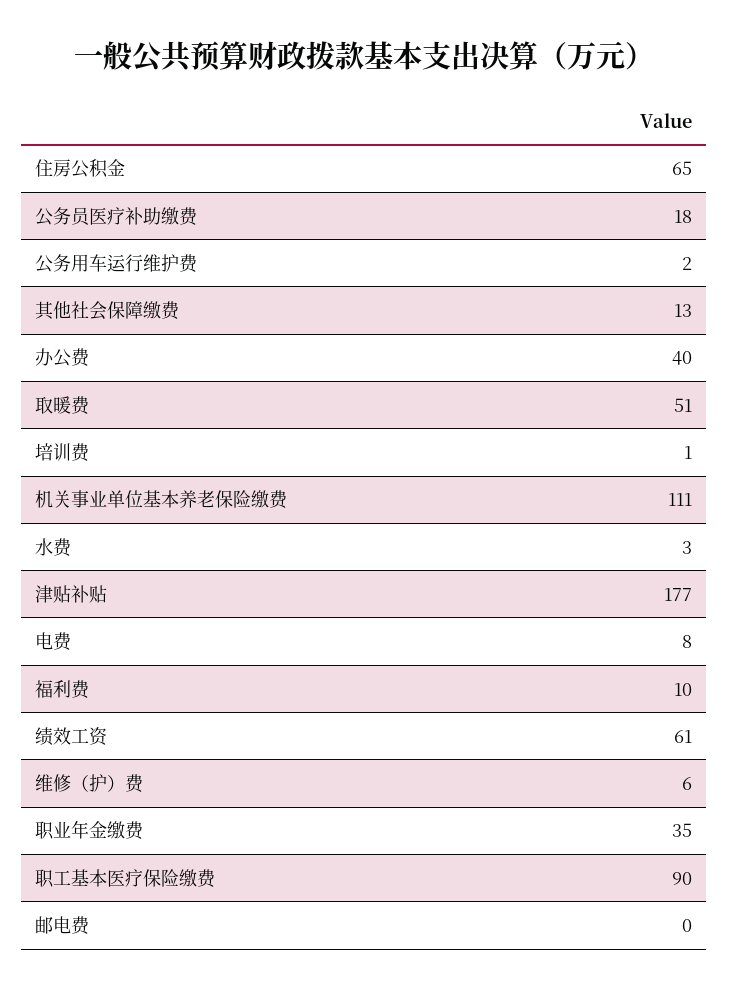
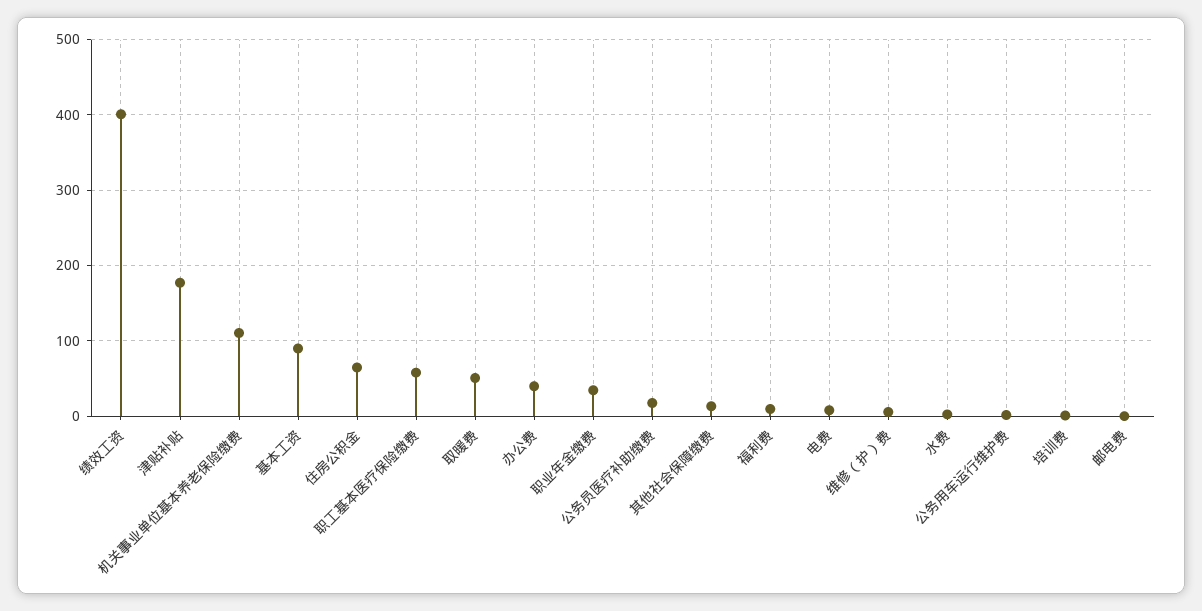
绩效工资: 61 -> 400
职工基本医疗保险缴费: 90 -> 60
基本工资: none -> 90

